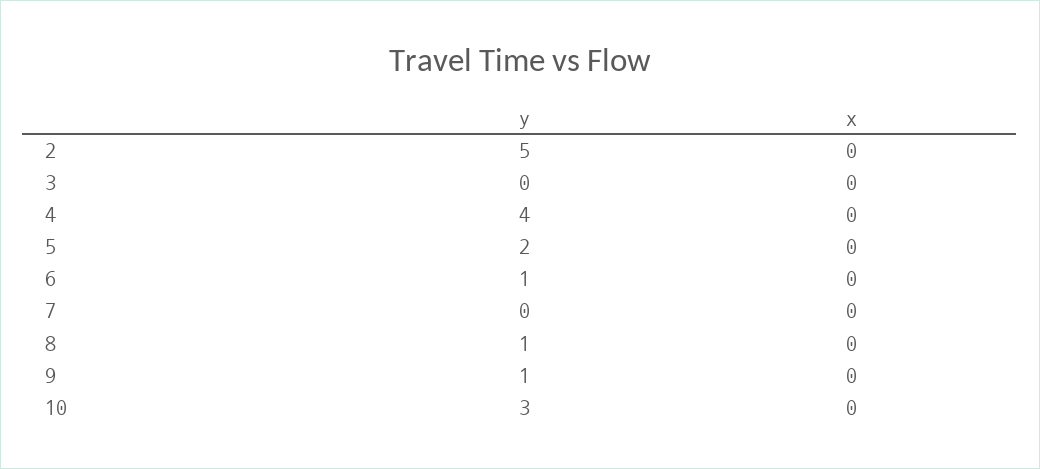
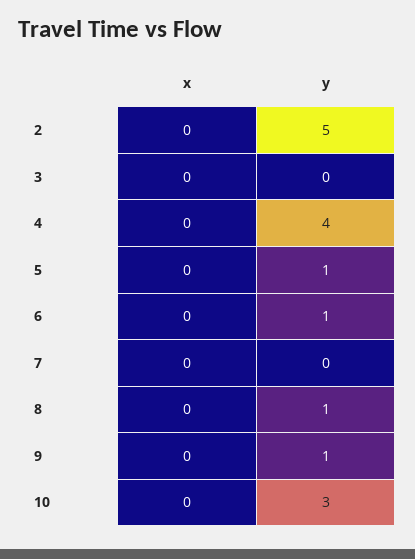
y, 5: 2 -> 1

